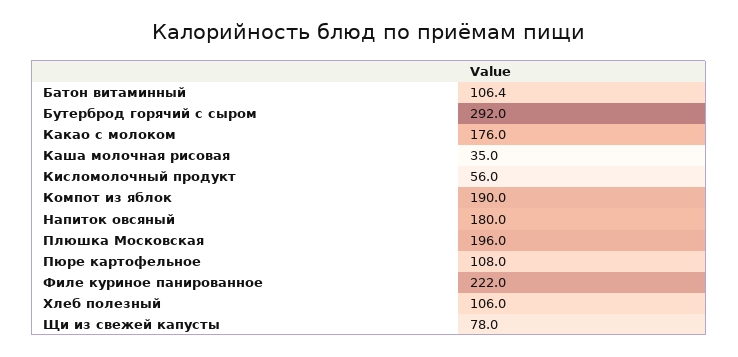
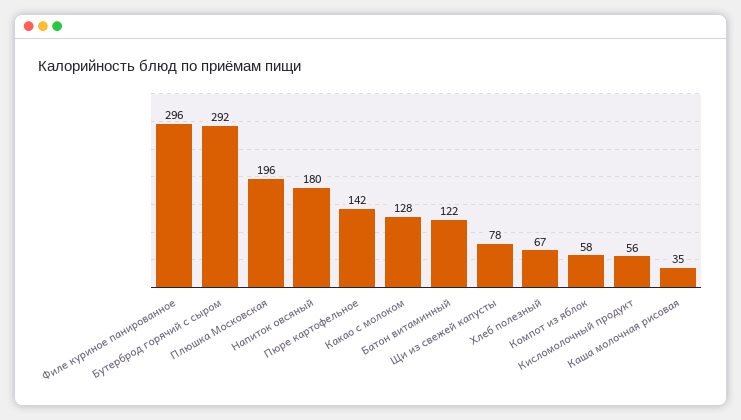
Батон витаминный: 106.4 -> 122
Какао с молоком: 176 -> 128
Компот из яблок: 190 -> 58
Пюре картофельное: 108 -> 142
Филе куриное панированное: 222 -> 296
Хлеб полезный: 106 -> 67

